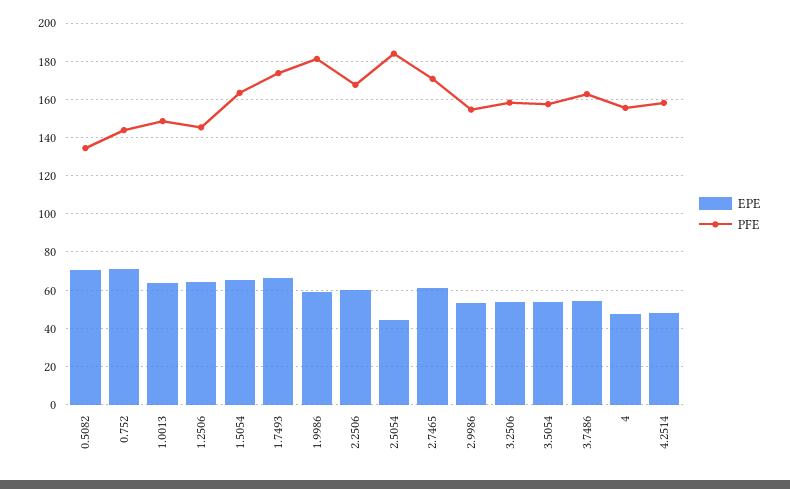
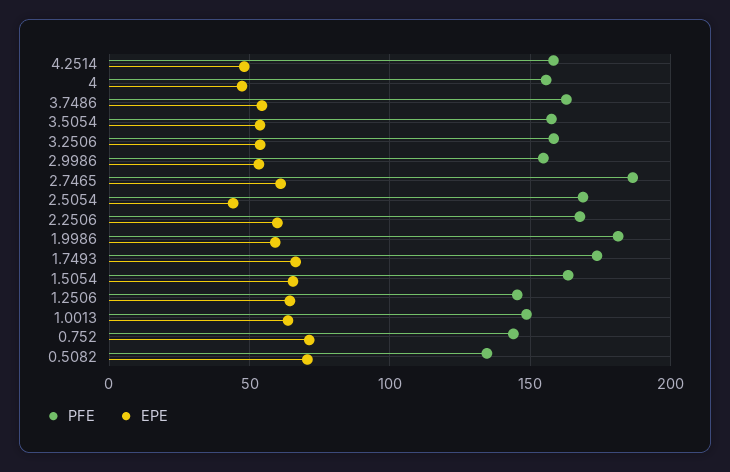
PFE, 2.5054: 185 -> 170
PFE, 2.7465: 170 -> 185

